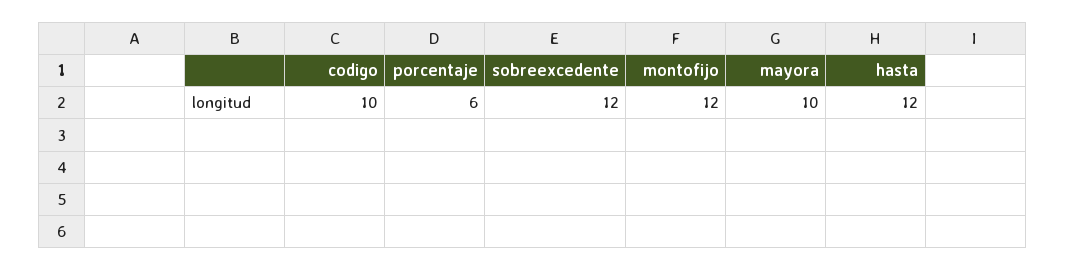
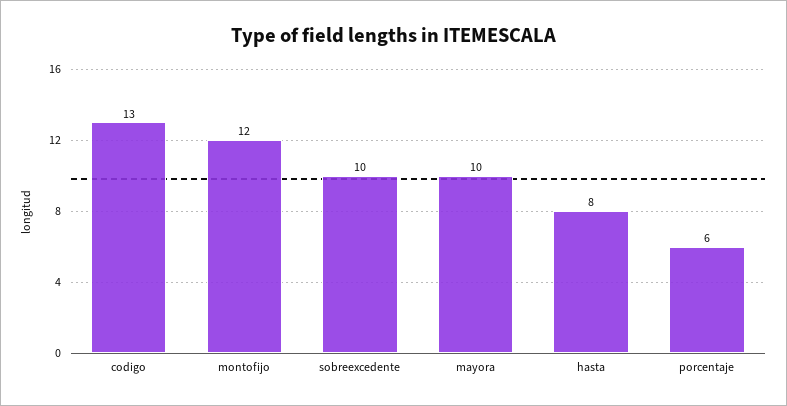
codigo: 10 -> 13
sobreexcedente: 12 -> 10
hasta: 12 -> 8

